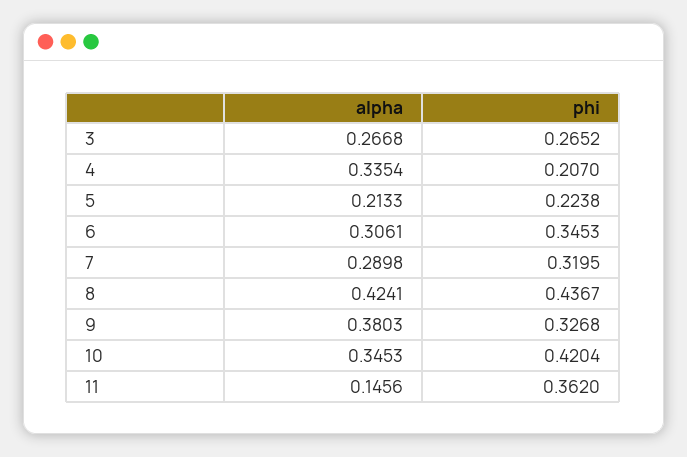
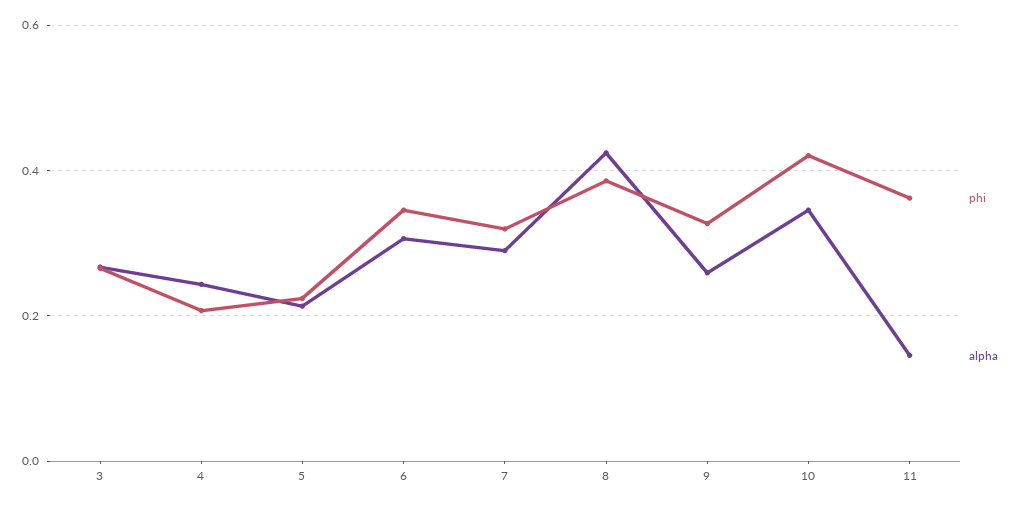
alpha, 4: 0.3354 -> 0.24
phi, 8: 0.4367 -> 0.38
alpha, 9: 0.3803 -> 0.26

